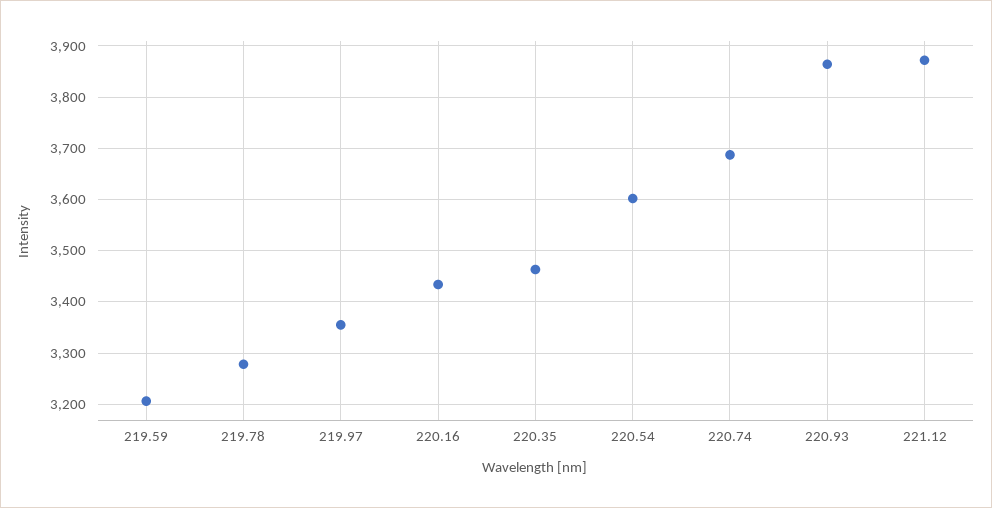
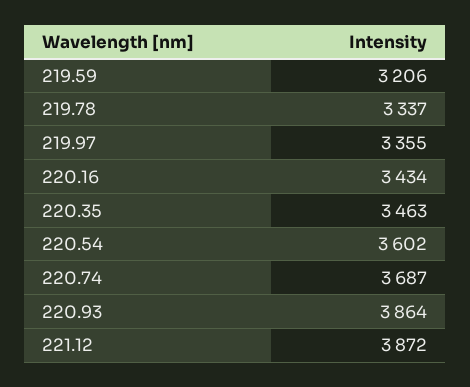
219.78: 3280 -> 3337

